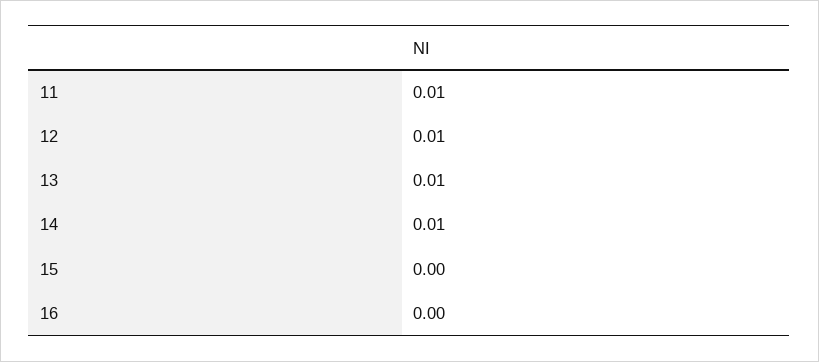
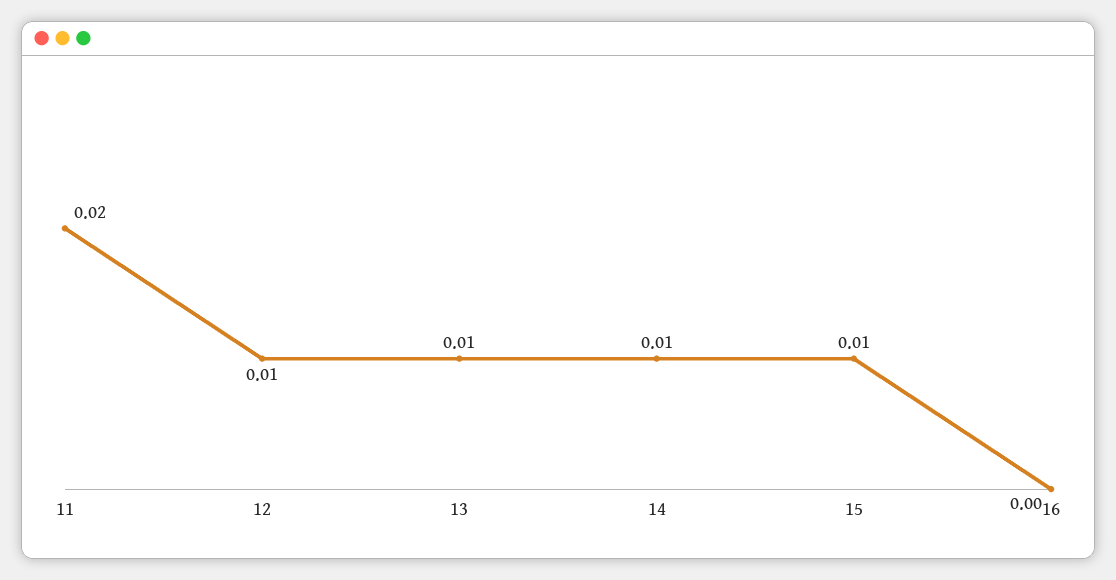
11: 0.01 -> 0.02
15: 0 -> 0.01

